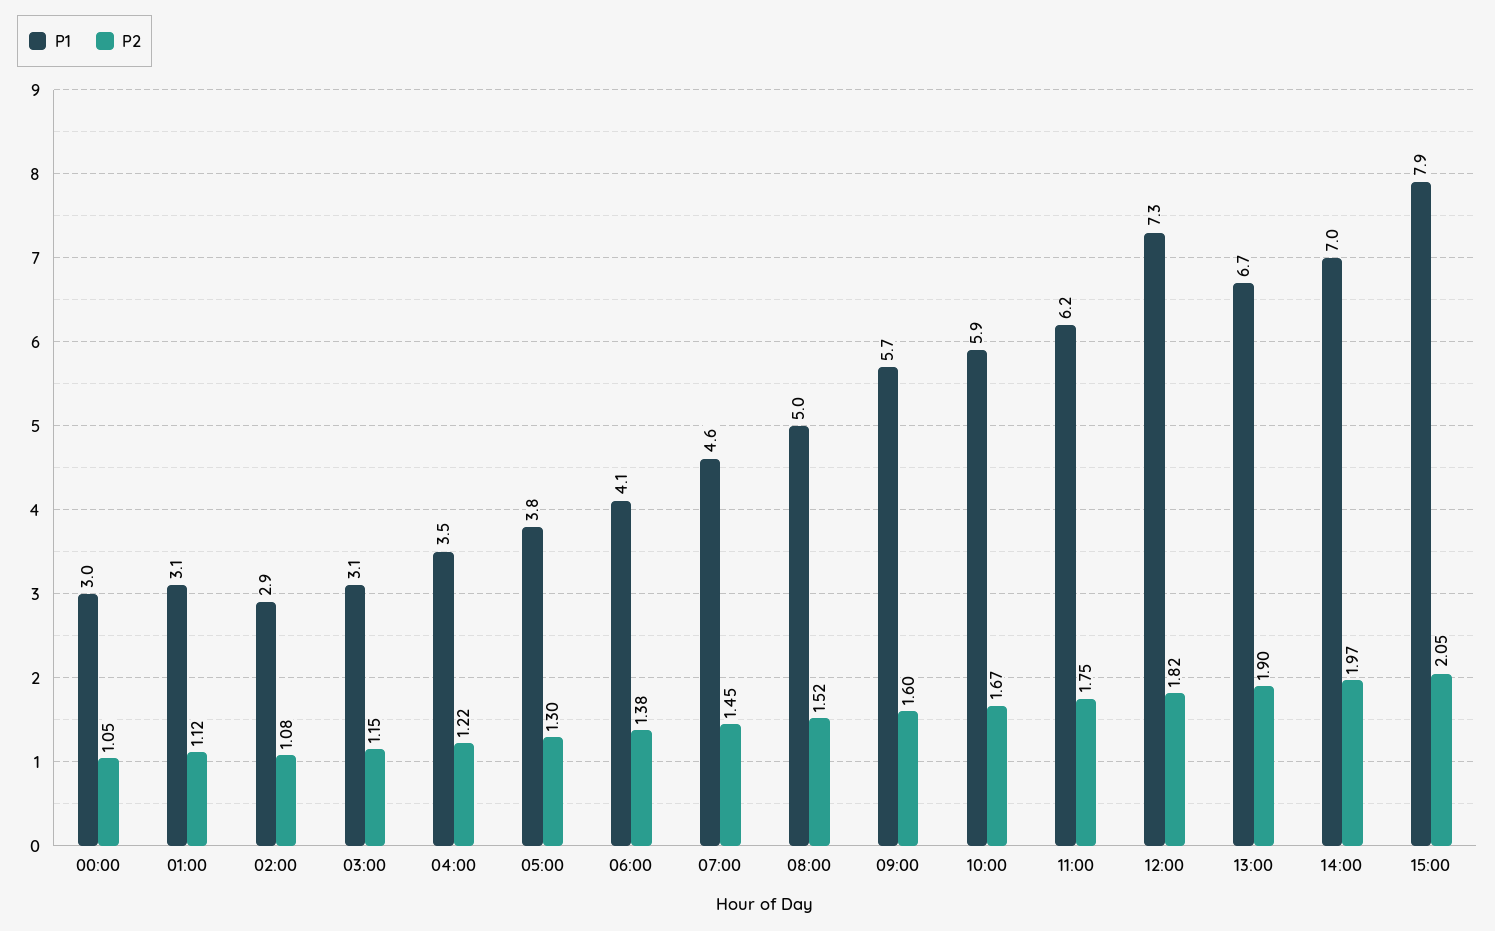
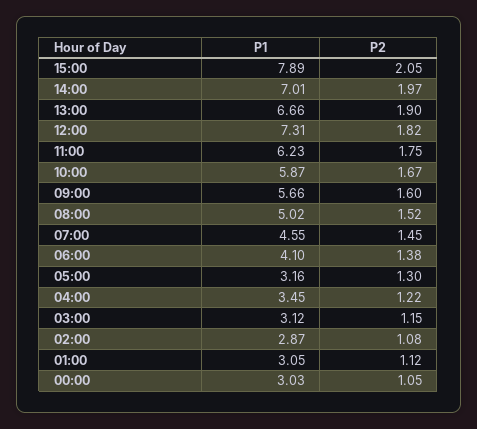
P1, 05:00: 3.8 -> 3.16

